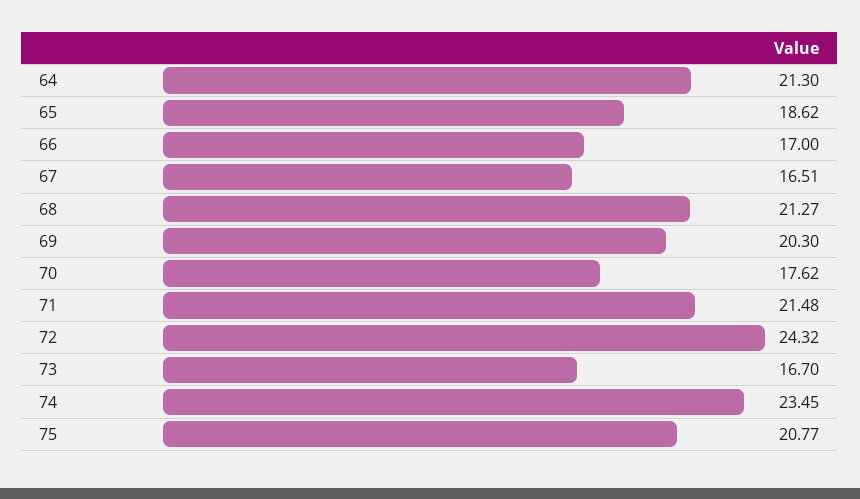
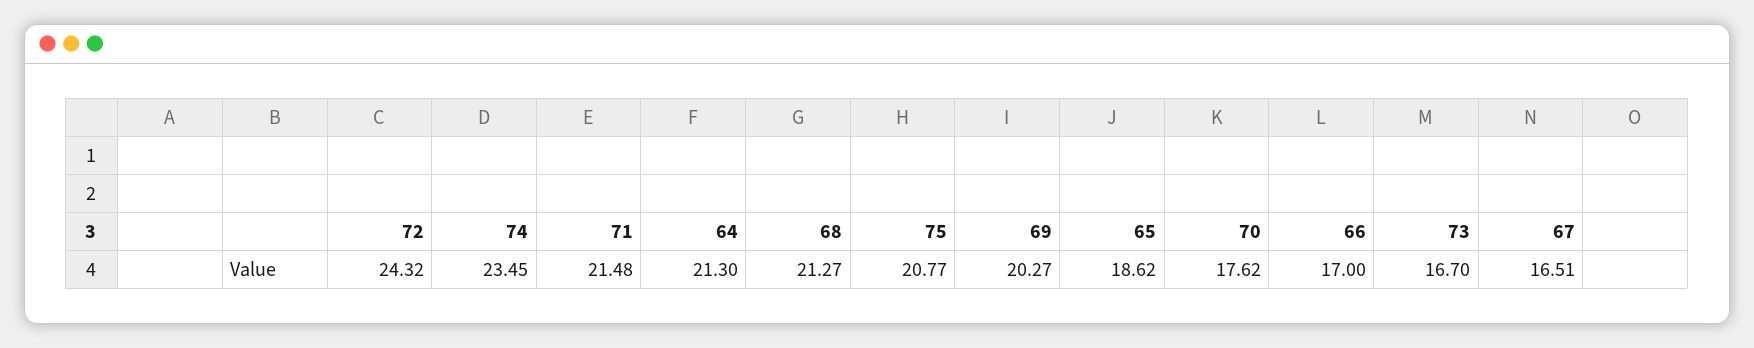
69: 20.3 -> 20.27

